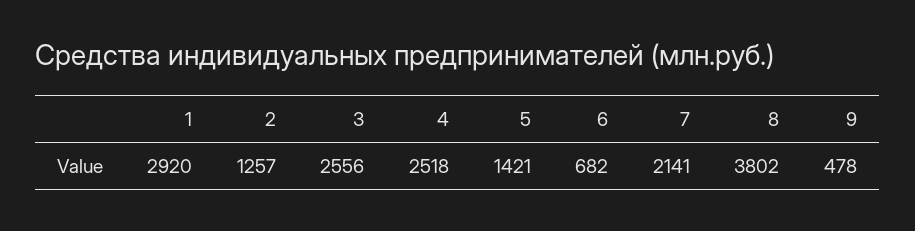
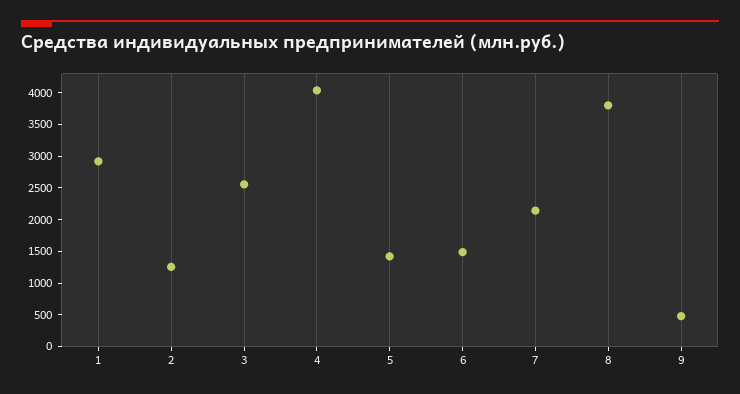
4: 2518 -> 4000
6: 682 -> 1500

